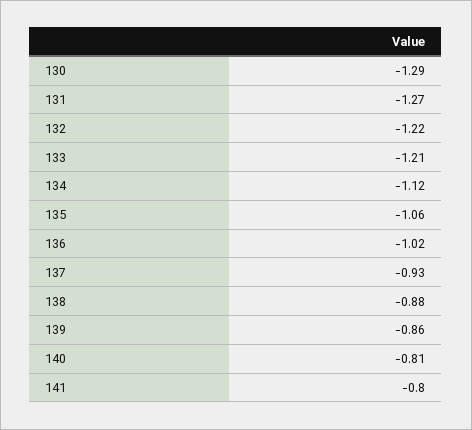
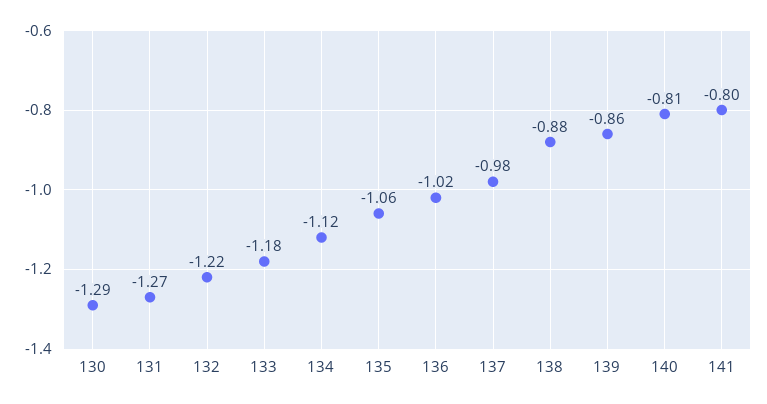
133: -1.21 -> -1.18
137: -0.93 -> -0.98

